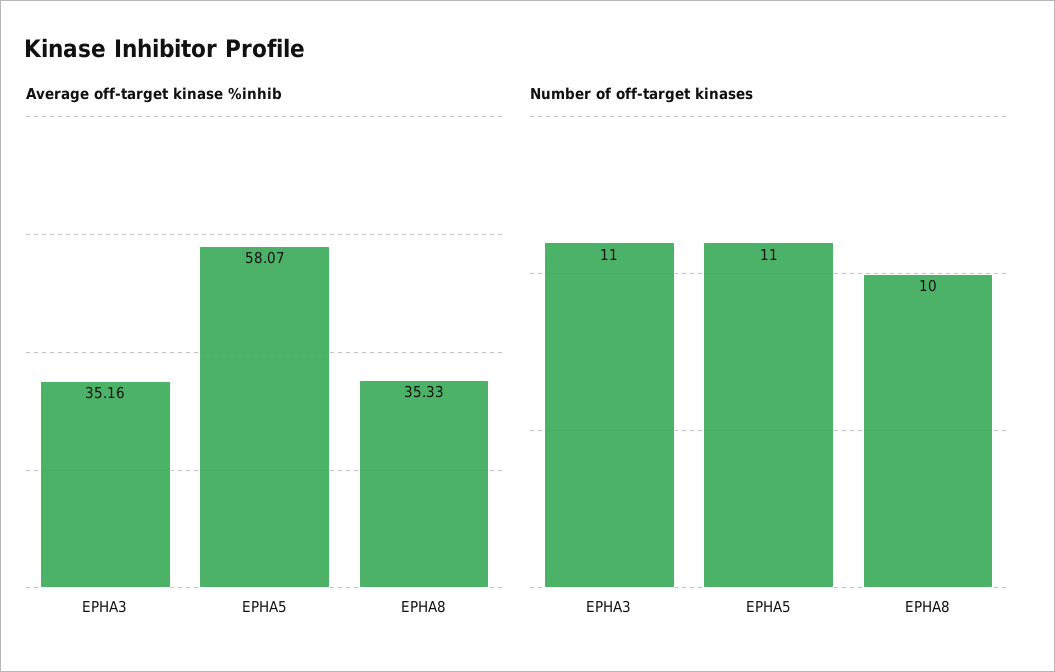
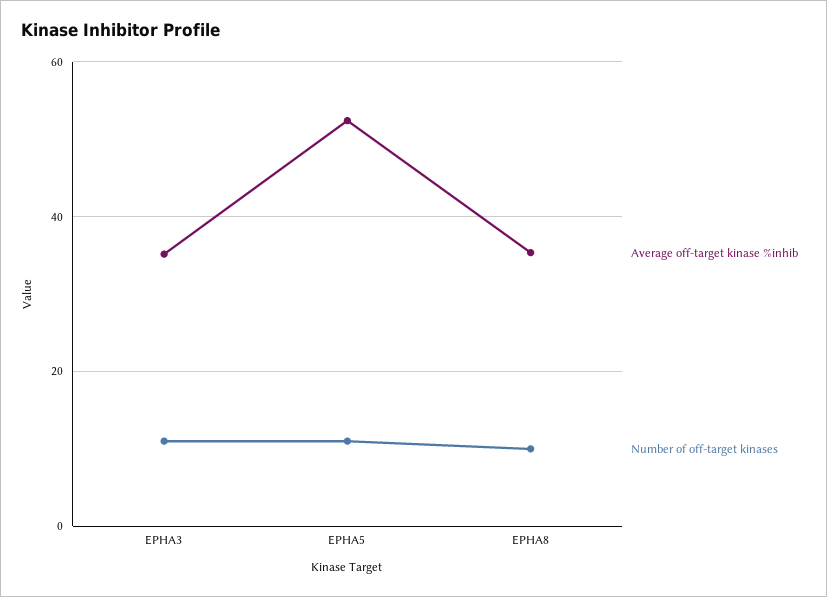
Average off-target kinase %inhib, EPHA5: 58.07 -> 52

